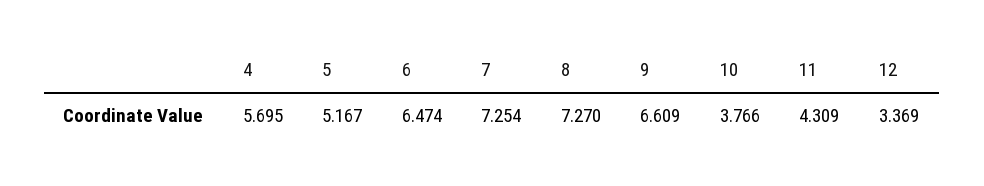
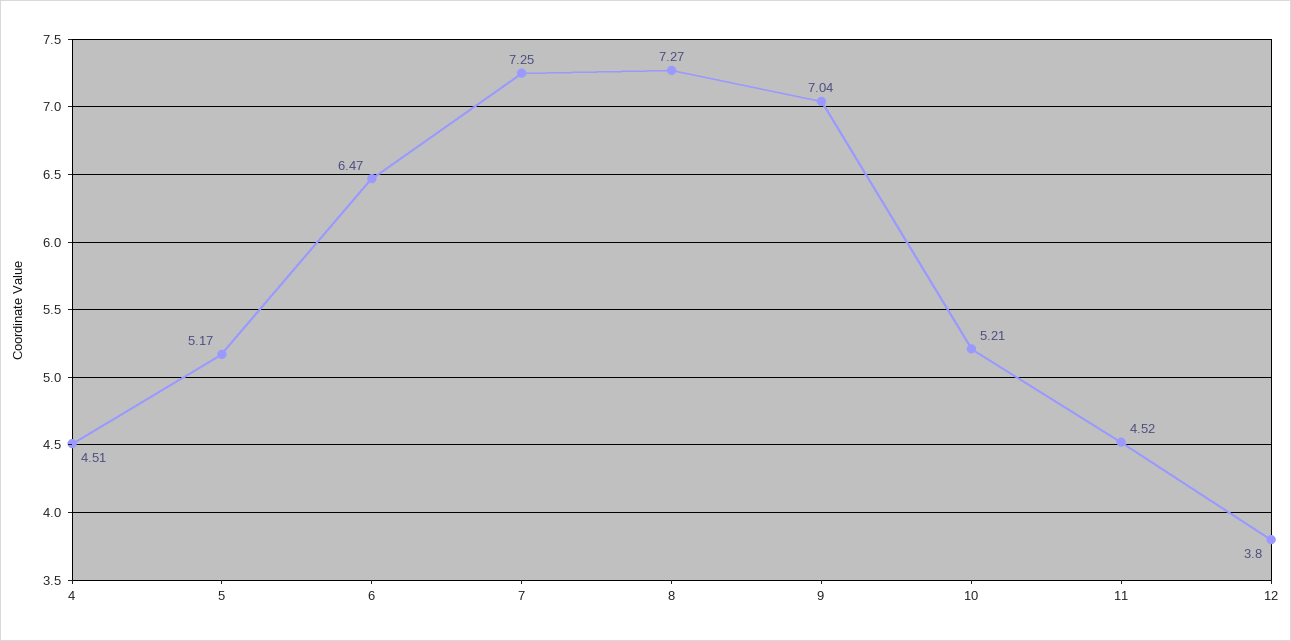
4: 5.695 -> 4.51
9: 6.609 -> 7.04
10: 3.766 -> 5.21
11: 4.309 -> 4.52
12: 3.369 -> 3.8

